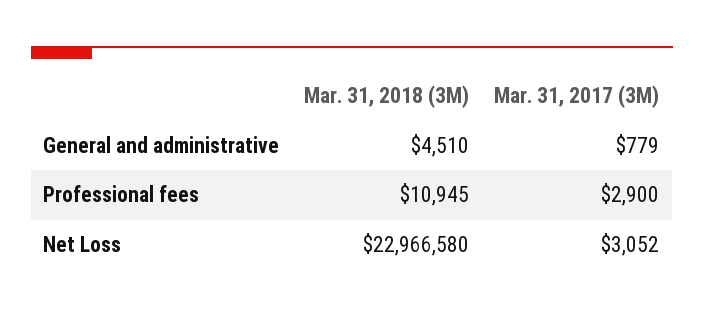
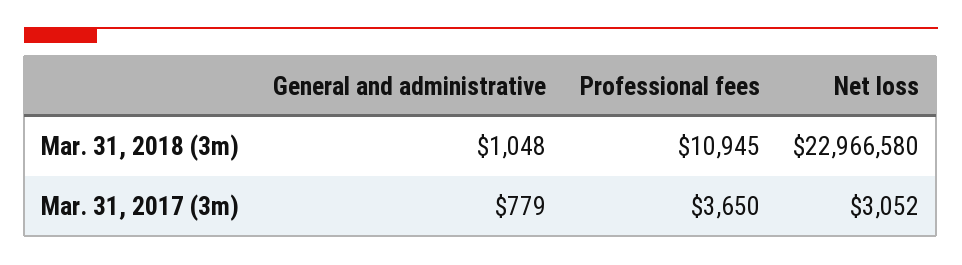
Mar. 31, 2018 (3M), General and administrative: 4510 -> 1048
Mar. 31, 2017 (3M), Professional fees: 2900 -> 3650

